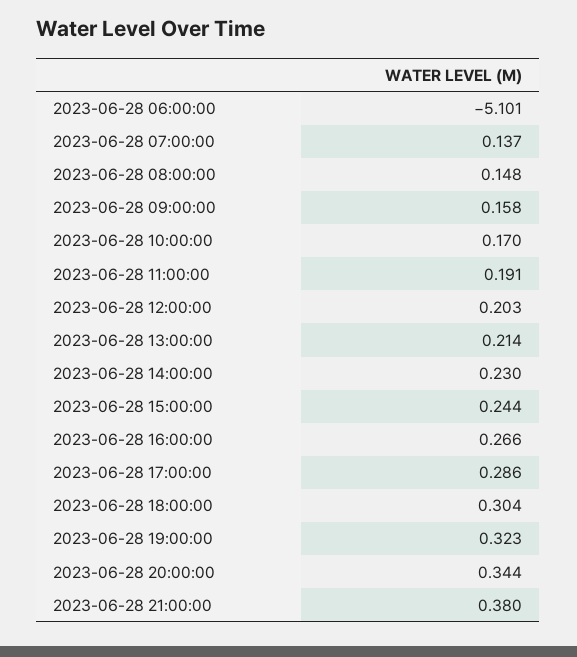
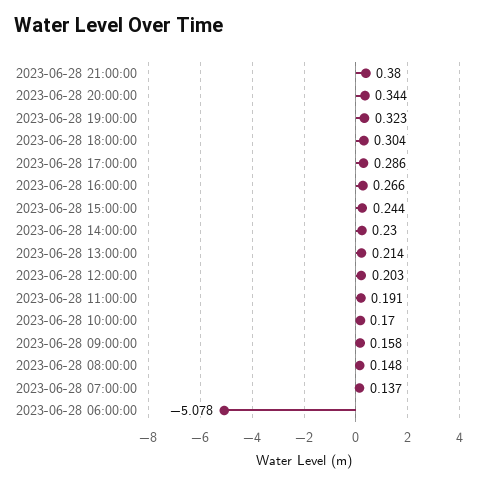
2023-06-28 06:00:00: -5.101 -> -5.078

